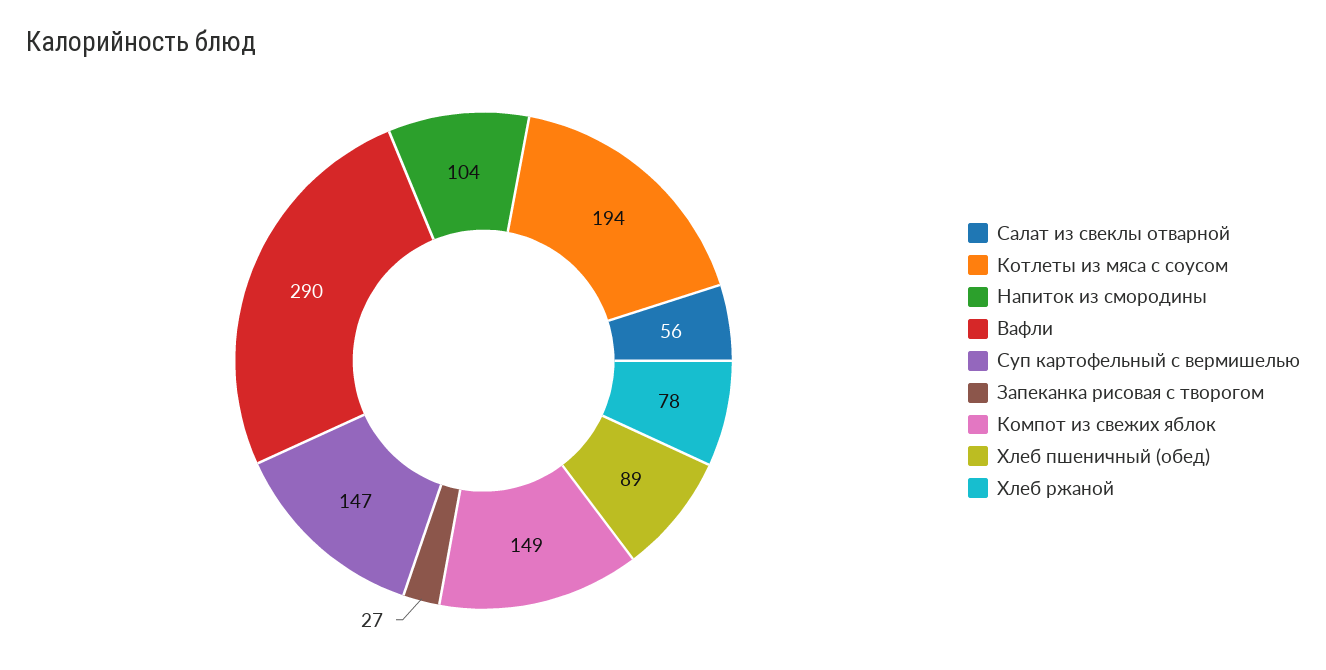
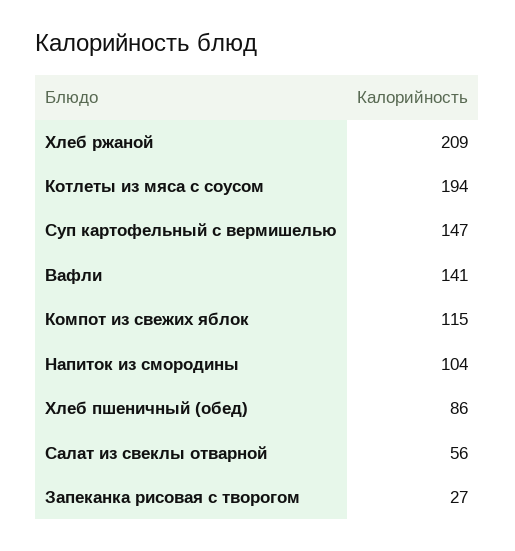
Вафли: 290 -> 141
Компот из свежих яблок: 149 -> 115
Хлеб пшеничный (обед): 89 -> 86
Хлеб ржаной: 78 -> 209

